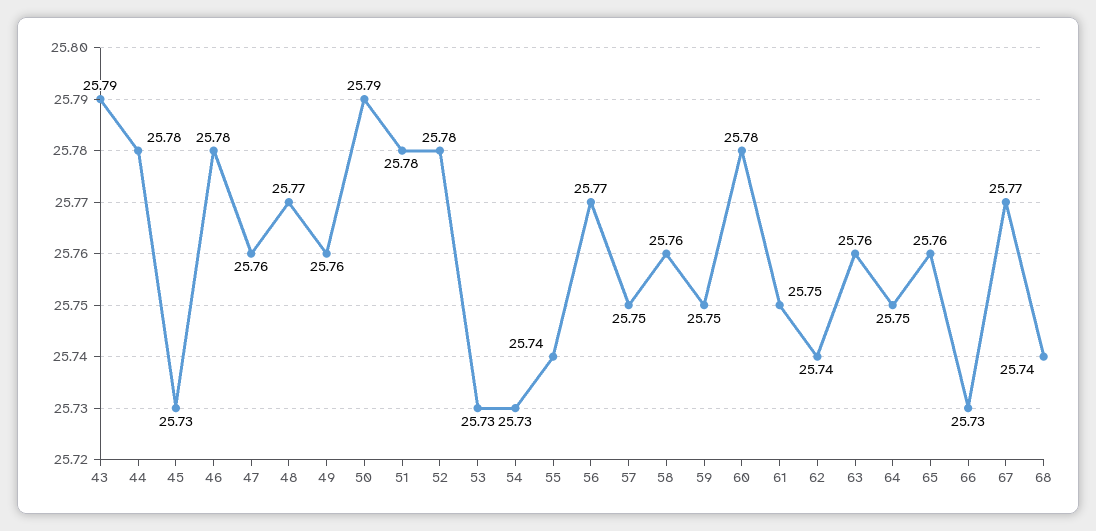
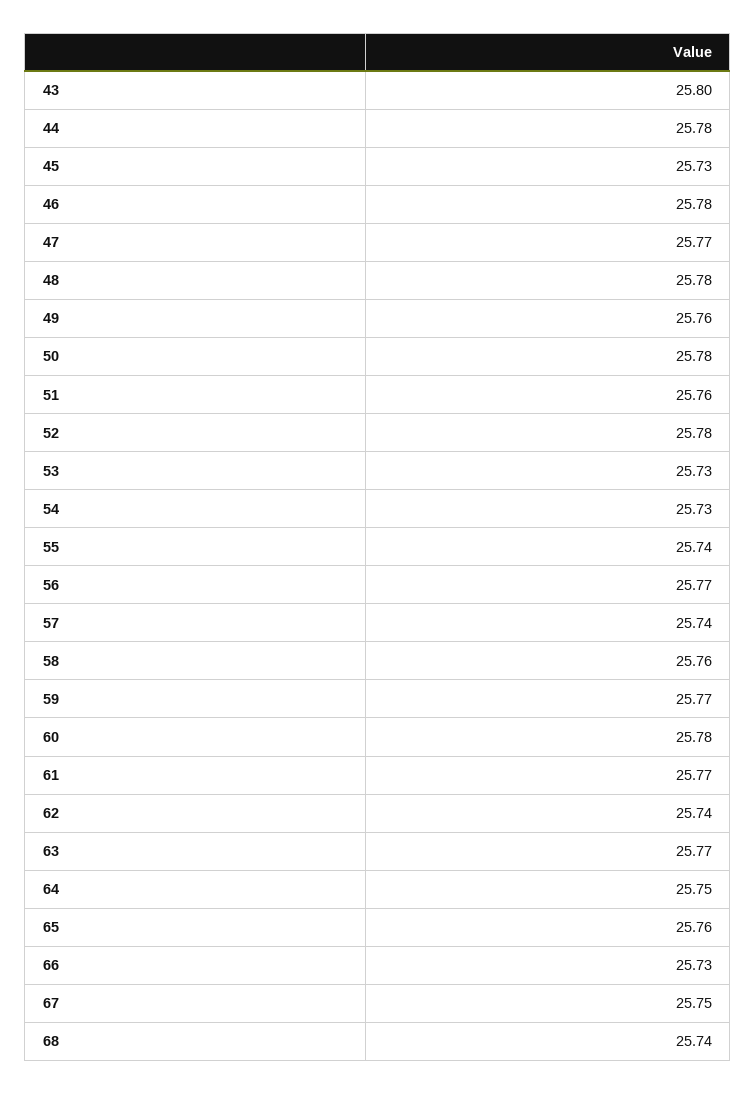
43: 25.79 -> 25.8
47: 25.76 -> 25.77
48: 25.77 -> 25.78
50: 25.79 -> 25.78
51: 25.78 -> 25.76
57: 25.75 -> 25.74
59: 25.75 -> 25.77
61: 25.75 -> 25.77
63: 25.76 -> 25.77
67: 25.77 -> 25.75

